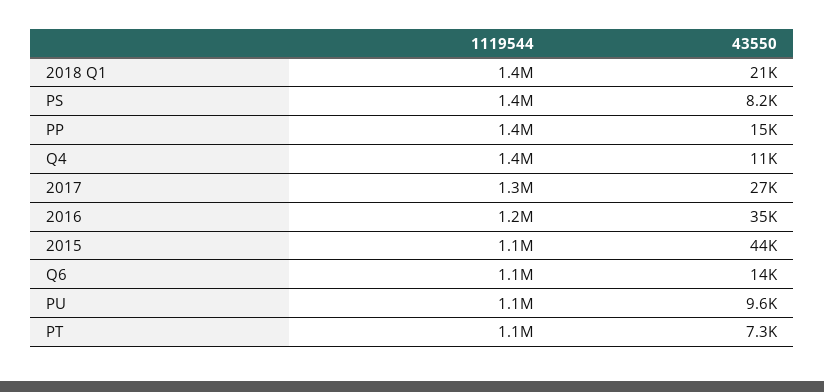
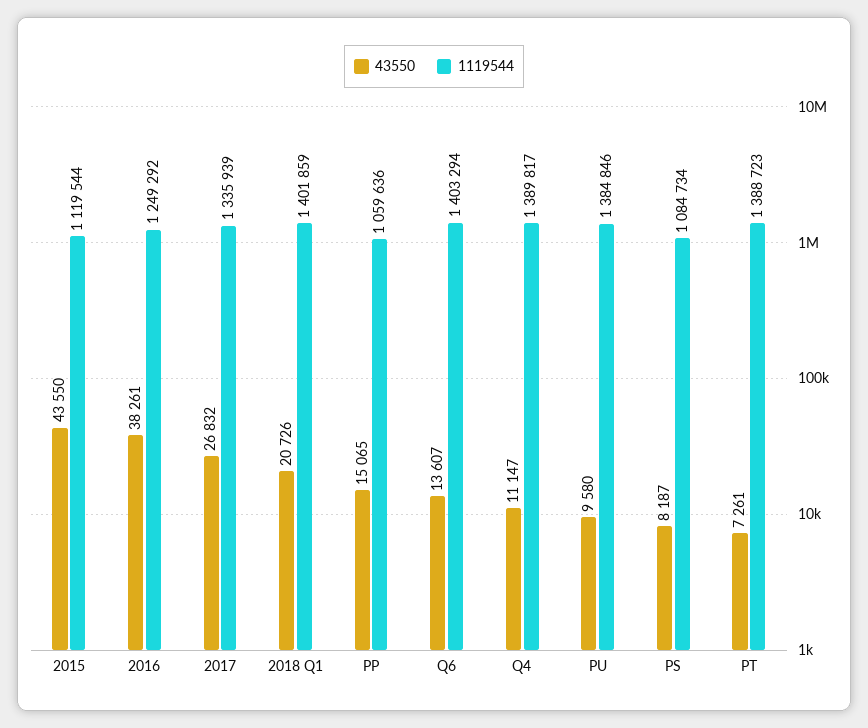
1119544, PS: 1400000 -> 1084734
1119544, PP: 1400000 -> 1059636
43550, 2016: 35000 -> 38261
1119544, Q6: 1100000 -> 1403294
1119544, PU: 1100000 -> 1384846
1119544, PT: 1100000 -> 1388723

